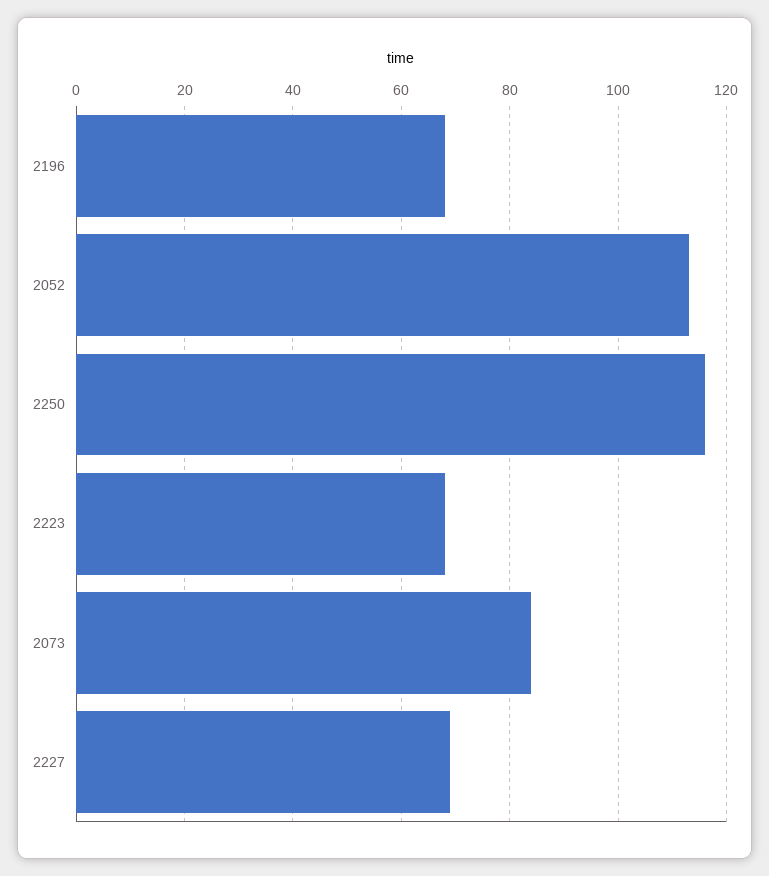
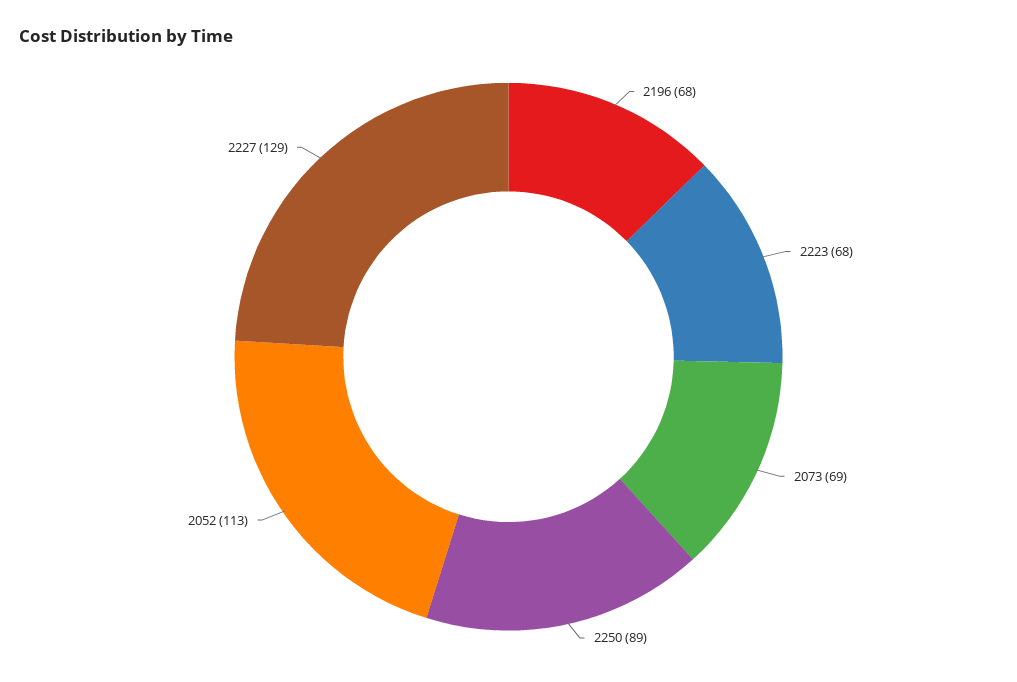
2250: 115 -> 89
2073: 85 -> 69
2227: 70 -> 129

